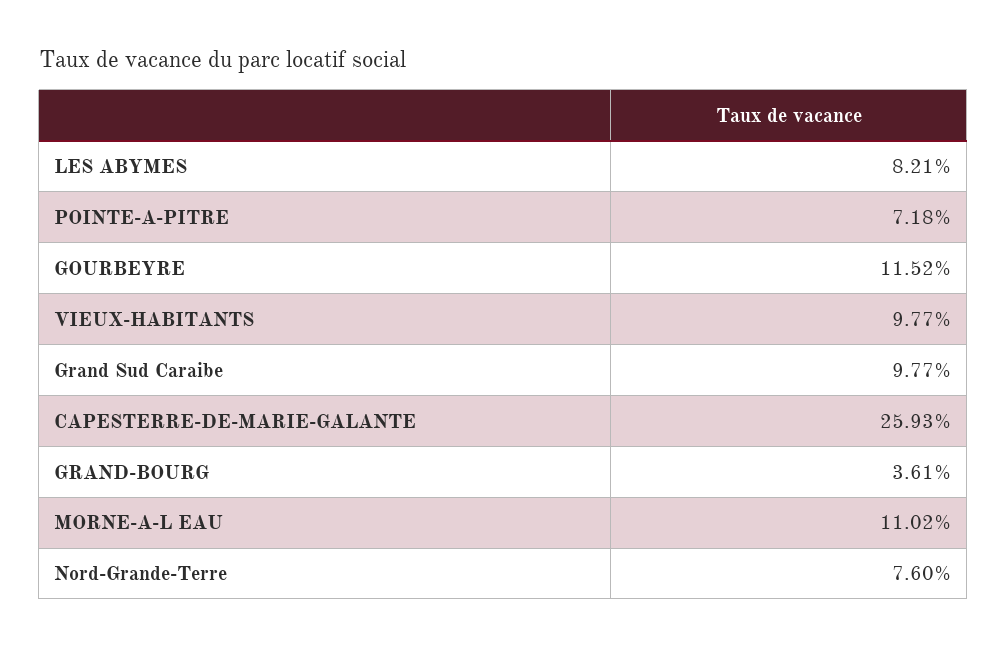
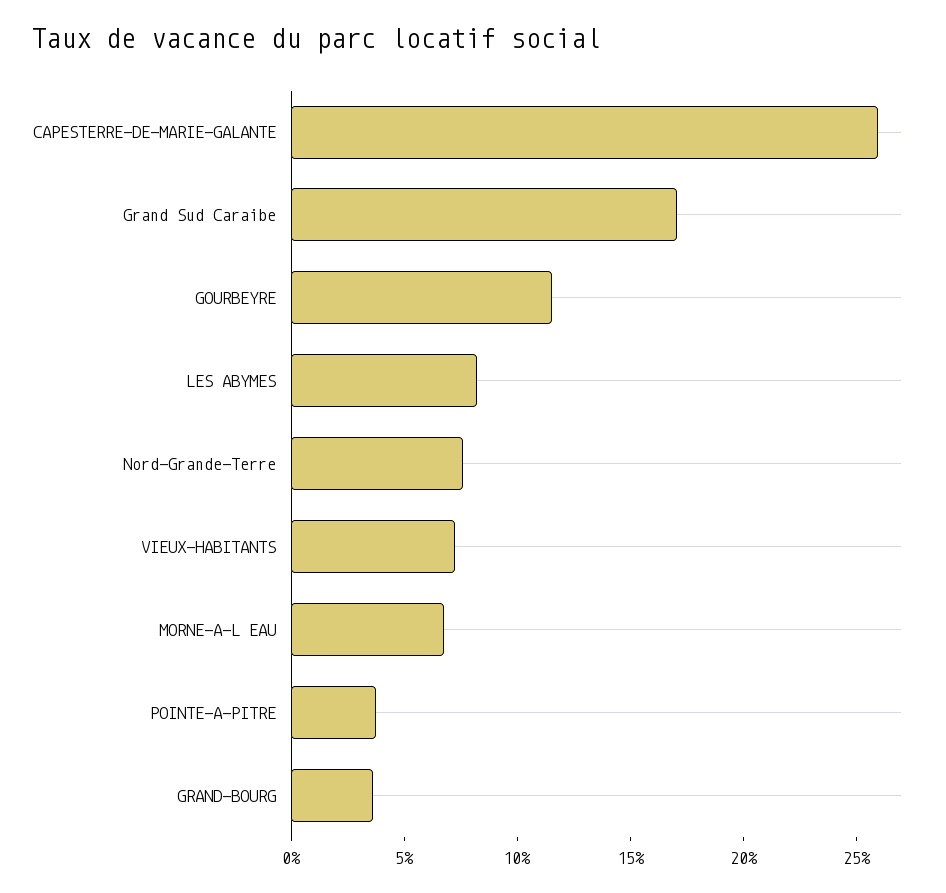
POINTE-A-PITRE: 7.18 -> 4
VIEUX-HABITANTS: 9.77 -> 7
Grand Sud Caraibe: 9.77 -> 17
MORNE-A-L EAU: 11.02 -> 7

